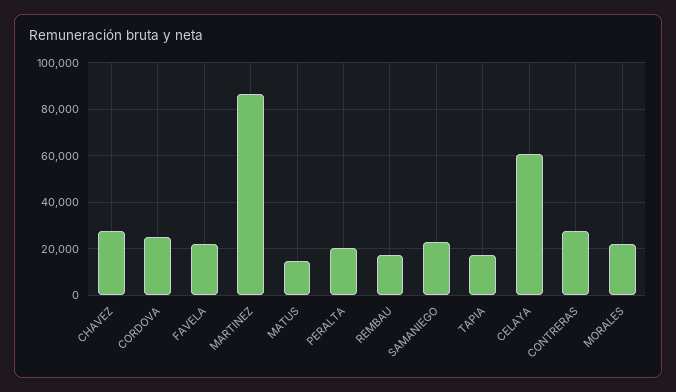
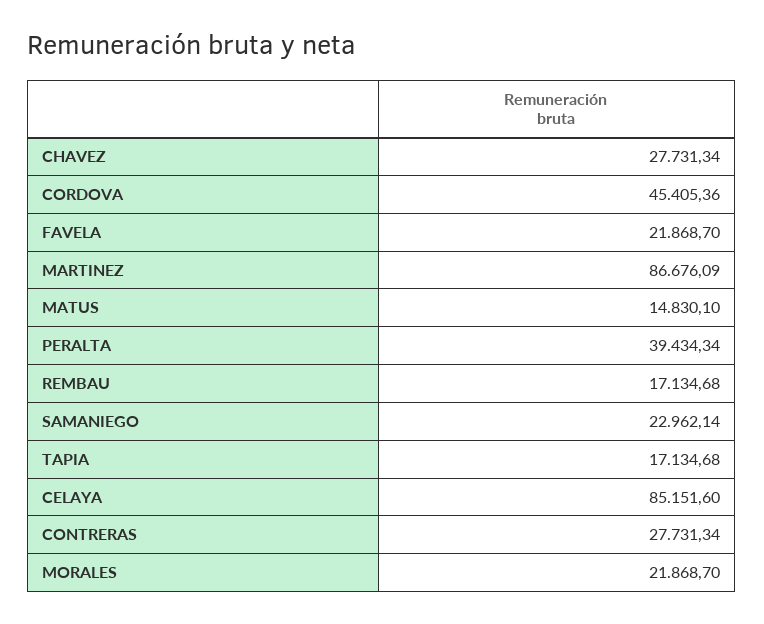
CORDOVA: 25000 -> 45405.36
PERALTA: 20000 -> 39434.34
CELAYA: 60000 -> 85151.6

